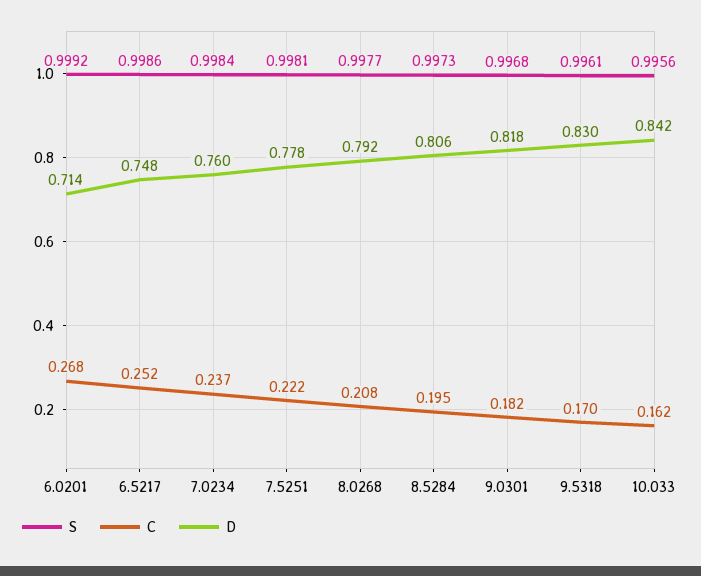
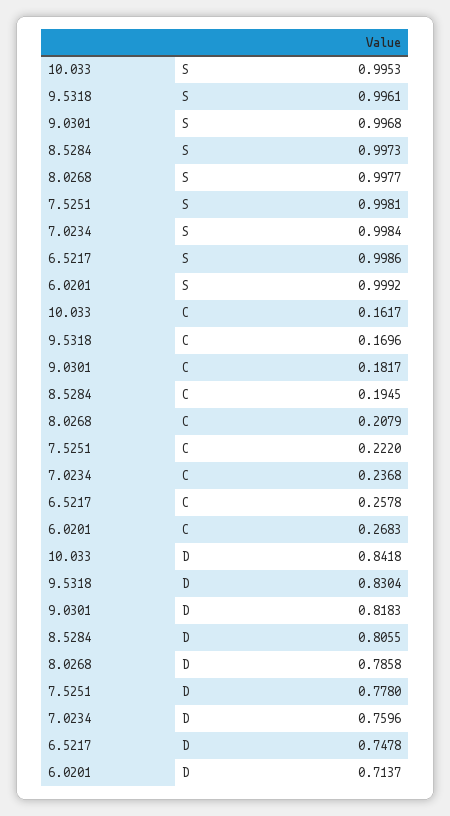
C, 6.5217: 0.252 -> 0.2578
D, 8.0268: 0.792 -> 0.7858
S, 10.033: 0.9956 -> 0.9953

